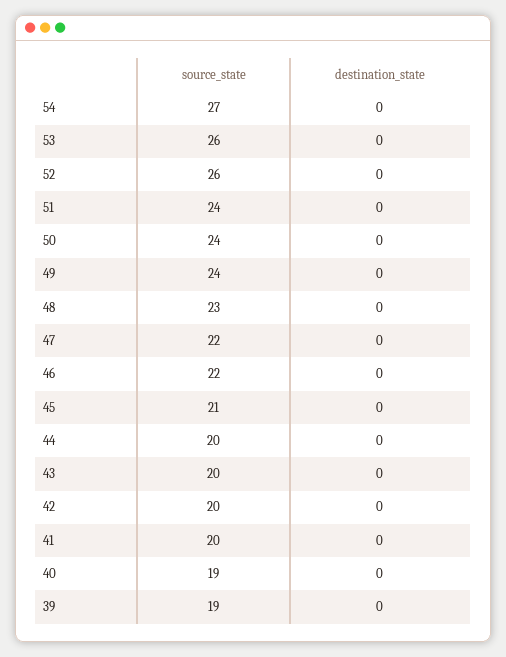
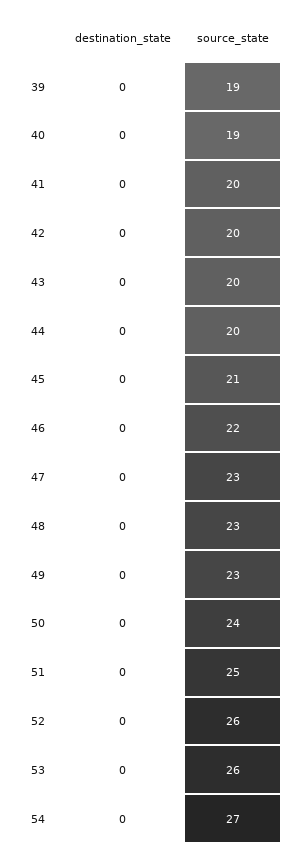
source_state, 51: 24 -> 25
source_state, 49: 24 -> 23
source_state, 47: 22 -> 23

